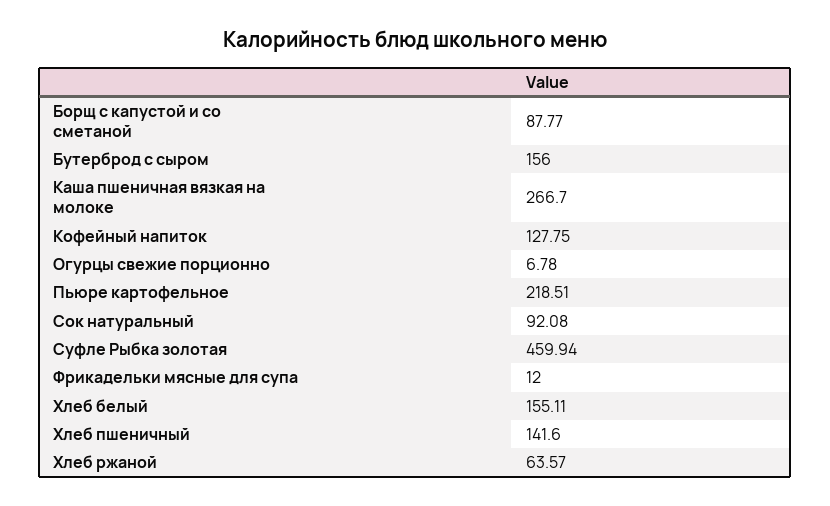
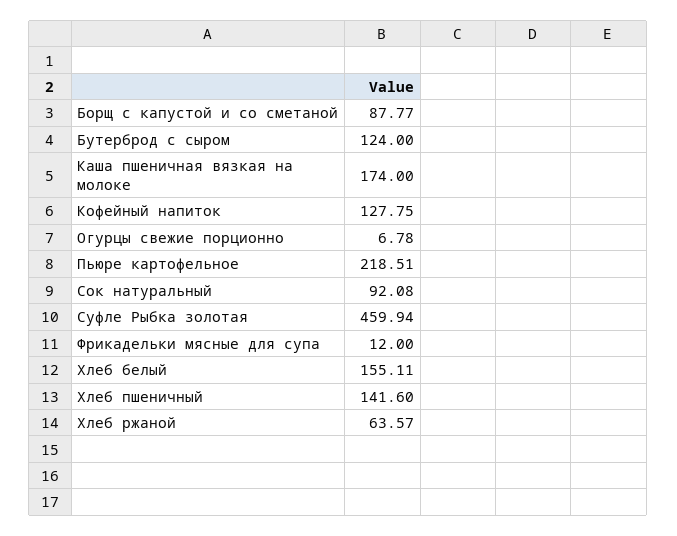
Бутерброд с сыром: 156 -> 124
Каша пшеничная вязкая на молоке: 266.7 -> 174

